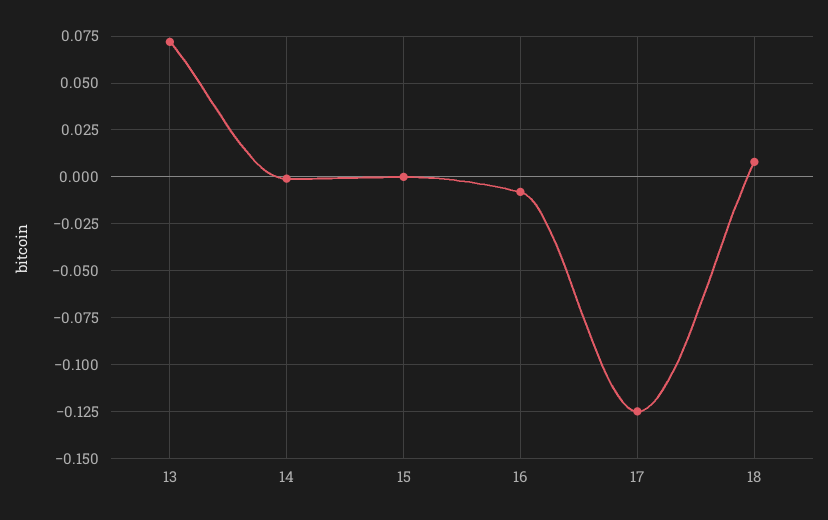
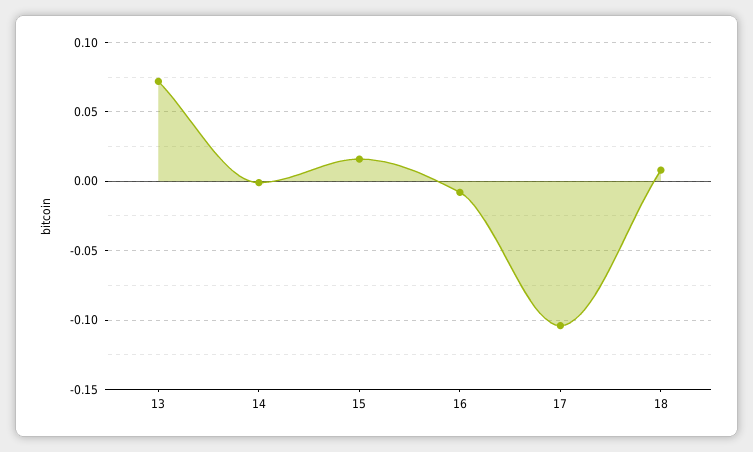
15: 0 -> 0.015
17: -0.125 -> -0.105

